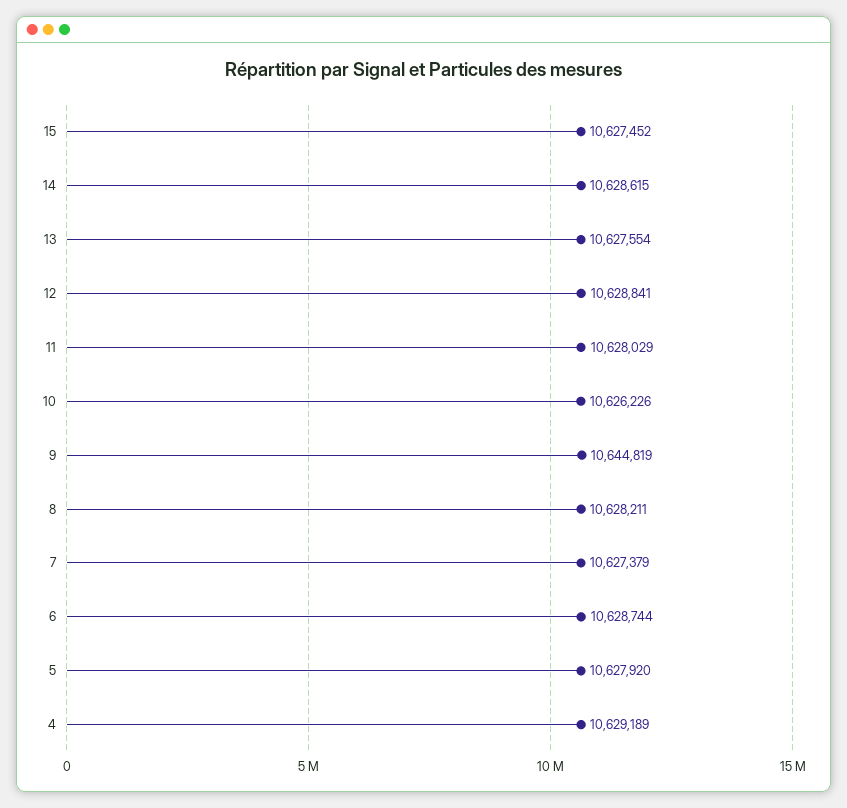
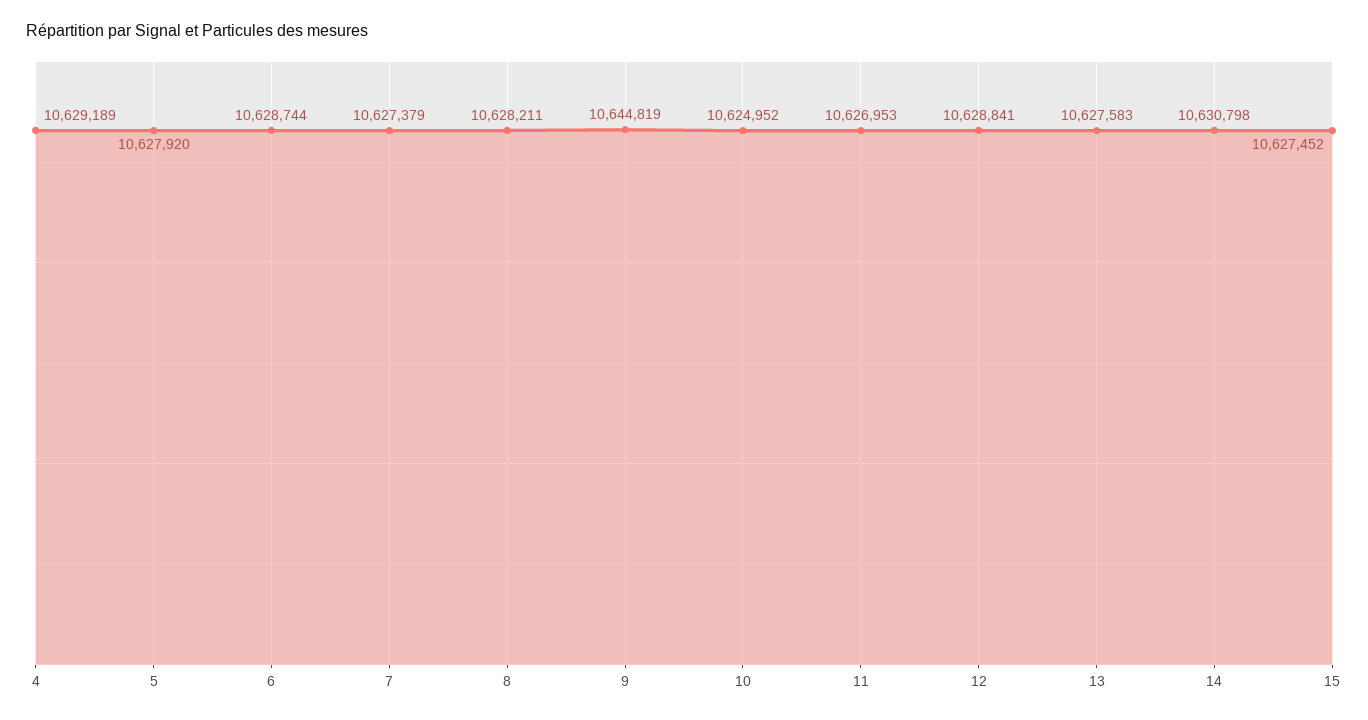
14: 10628615 -> 10630798
13: 10627554 -> 10627583
11: 10628029 -> 10626953
10: 10626226 -> 10624952

